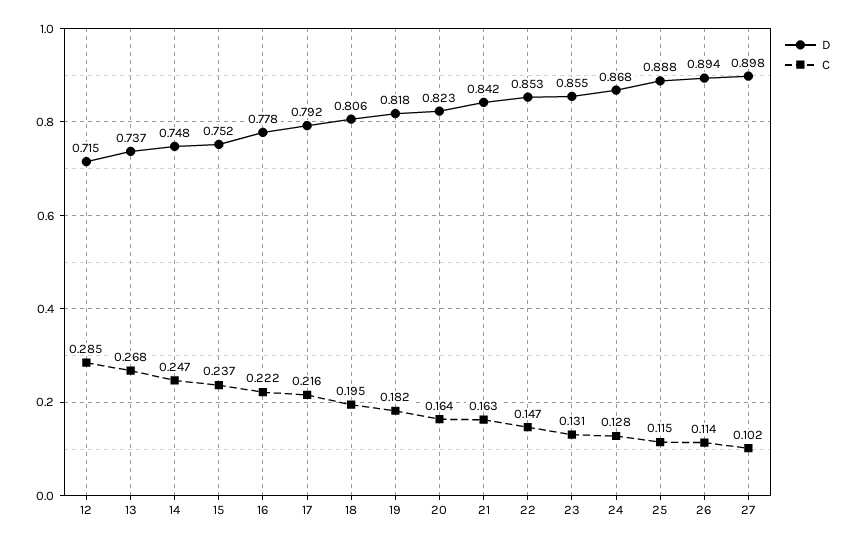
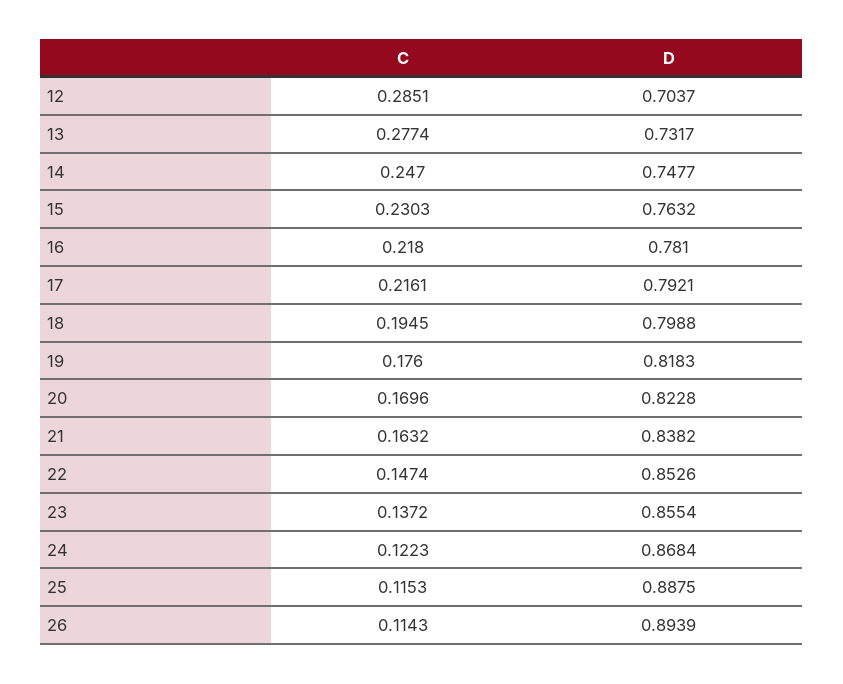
D, 12: 0.715 -> 0.7037
D, 13: 0.737 -> 0.7317
C, 13: 0.268 -> 0.2774
D, 15: 0.752 -> 0.7632
C, 15: 0.237 -> 0.2303
D, 16: 0.778 -> 0.781
C, 16: 0.222 -> 0.218
D, 18: 0.806 -> 0.7988
C, 19: 0.182 -> 0.176
C, 20: 0.164 -> 0.1696
D, 21: 0.842 -> 0.8382
C, 23: 0.131 -> 0.1372
C, 24: 0.128 -> 0.1223
D, 27: 0.898 -> none
C, 27: 0.102 -> none

